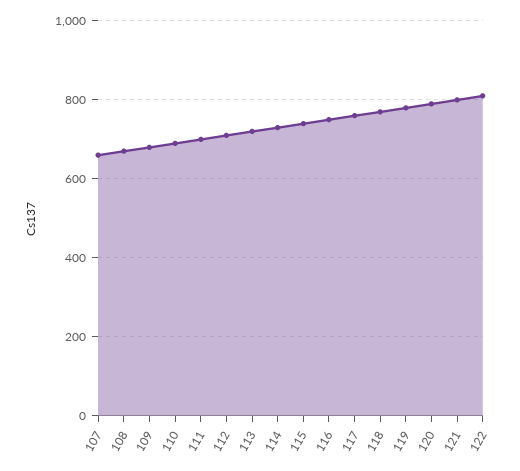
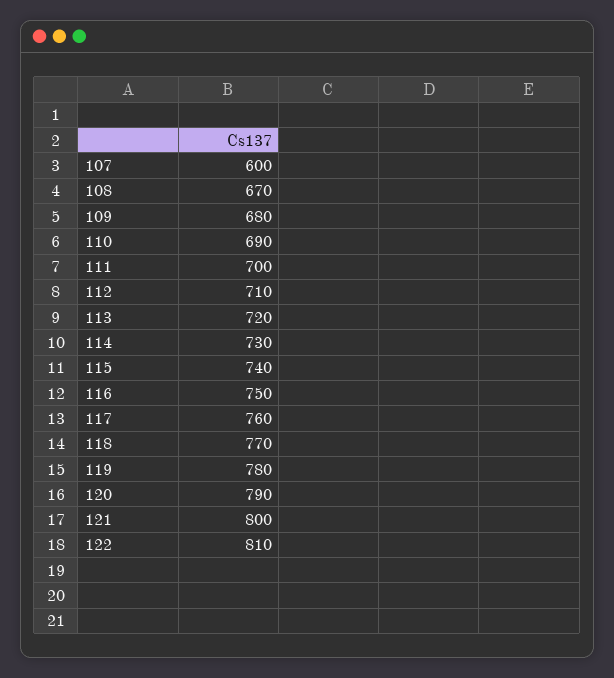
107: 660 -> 600

